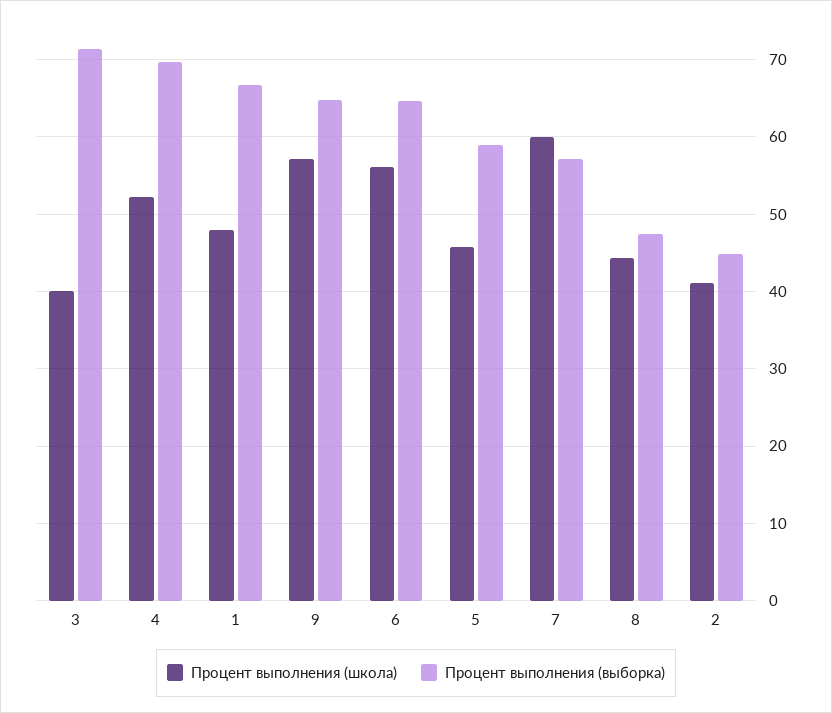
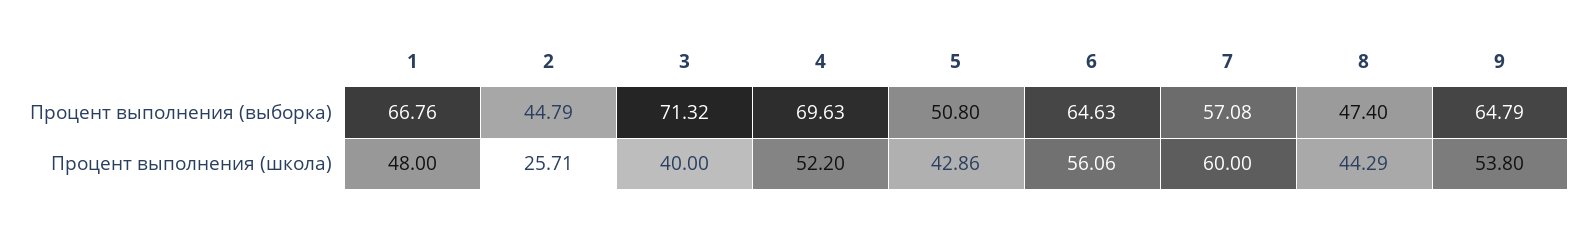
Процент выполнения (школа), 9: 57 -> 53.8
Процент выполнения (школа), 5: 46 -> 42.86
Процент выполнения (выборка), 5: 59 -> 50.8
Процент выполнения (школа), 2: 41 -> 25.71

